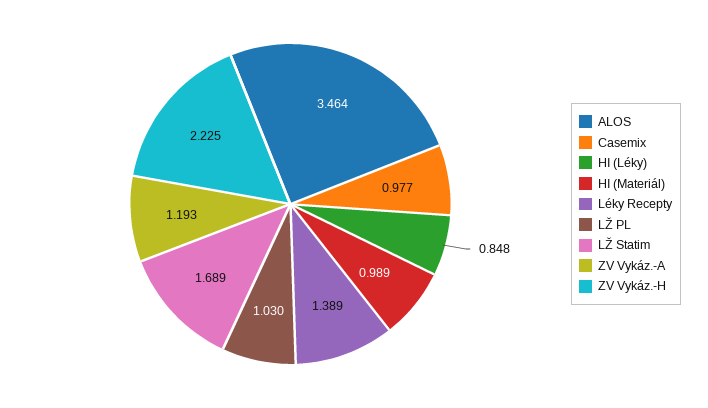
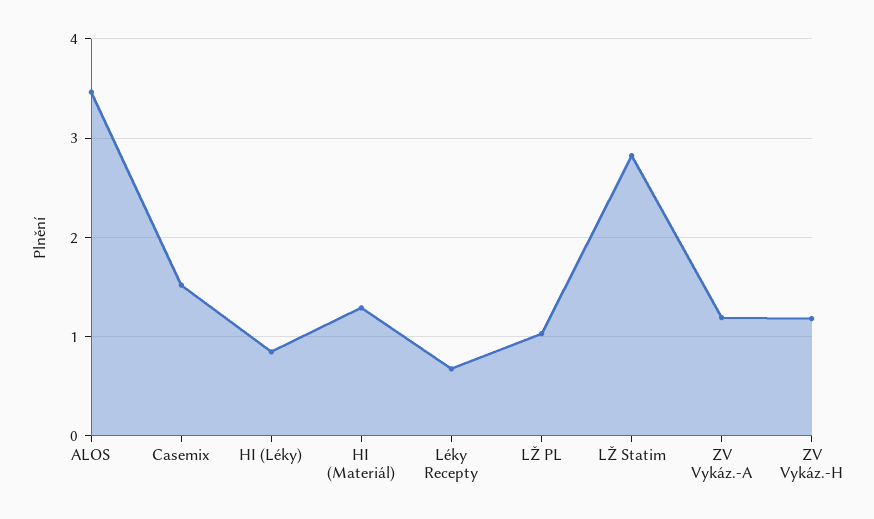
Casemix: 0.977 -> 1.5
HI (Materiál): 0.989 -> 1.3
Léky Recepty: 1.389 -> 0.7
LŽ Statim: 1.689 -> 2.8
ZV Vykáz.-H: 2.225 -> 1.2

